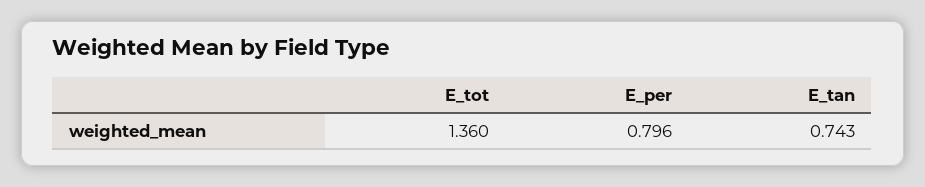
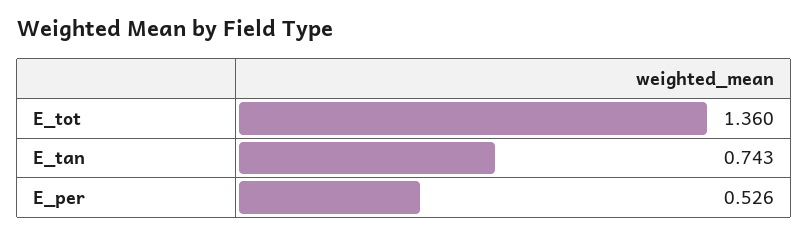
E_per: 0.796 -> 0.526

